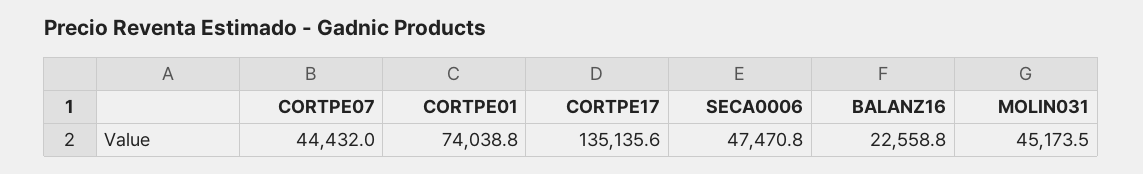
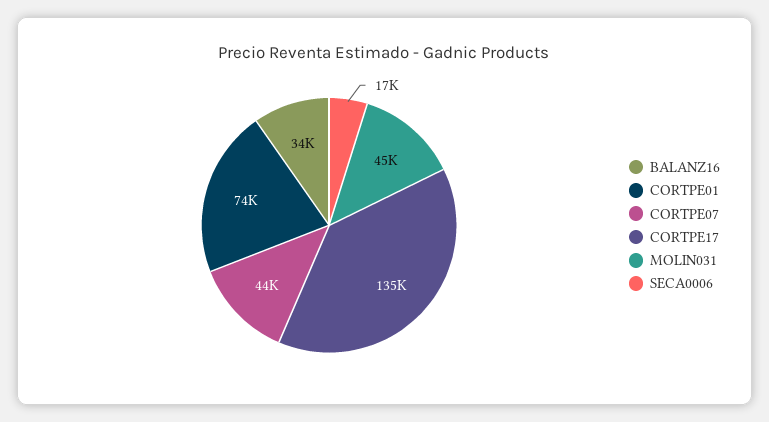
SECA0006: 47470.8 -> 17000
BALANZ16: 22558.8 -> 34000

